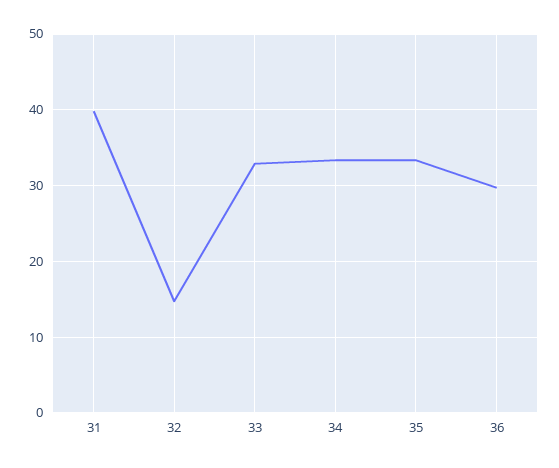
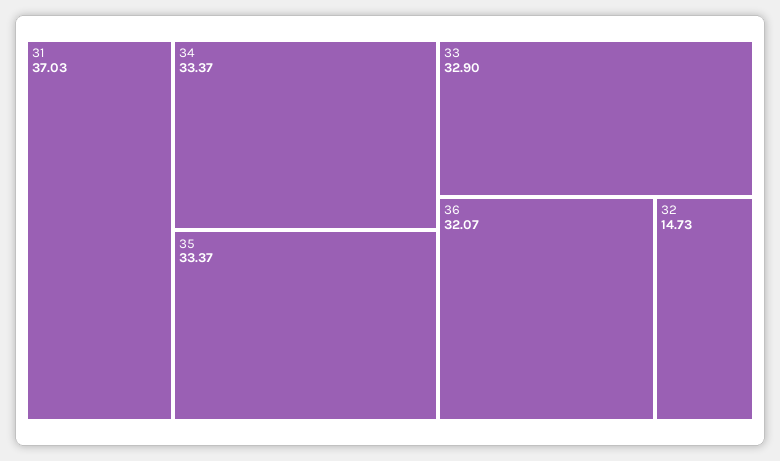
31: 40 -> 37.03
36: 30 -> 32.07

